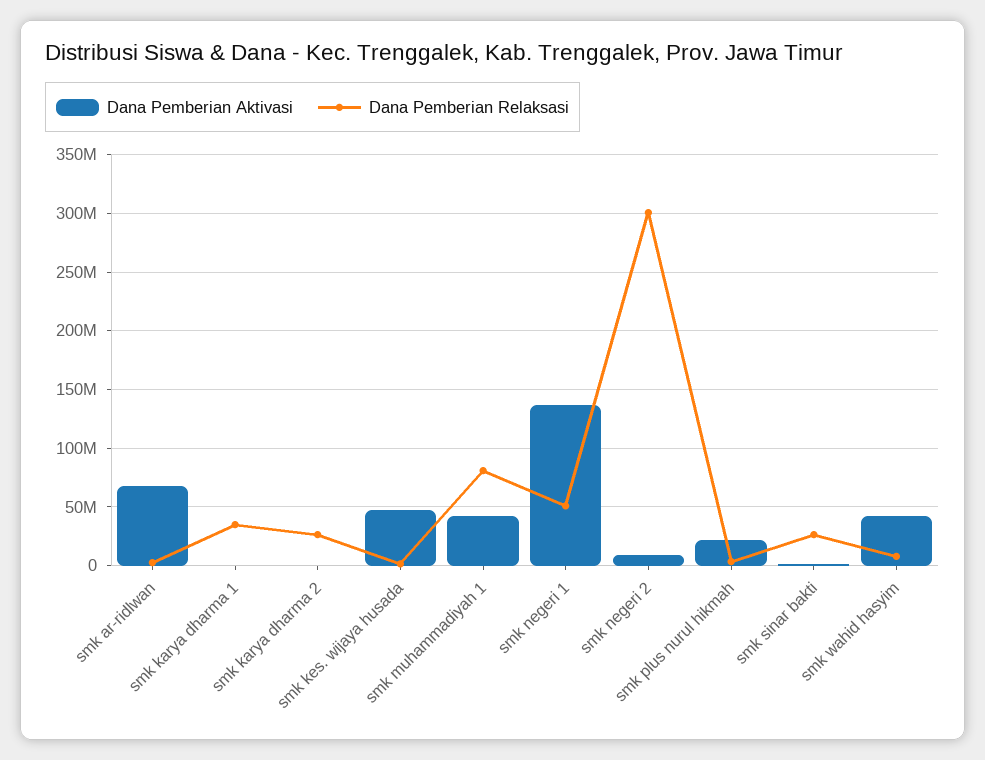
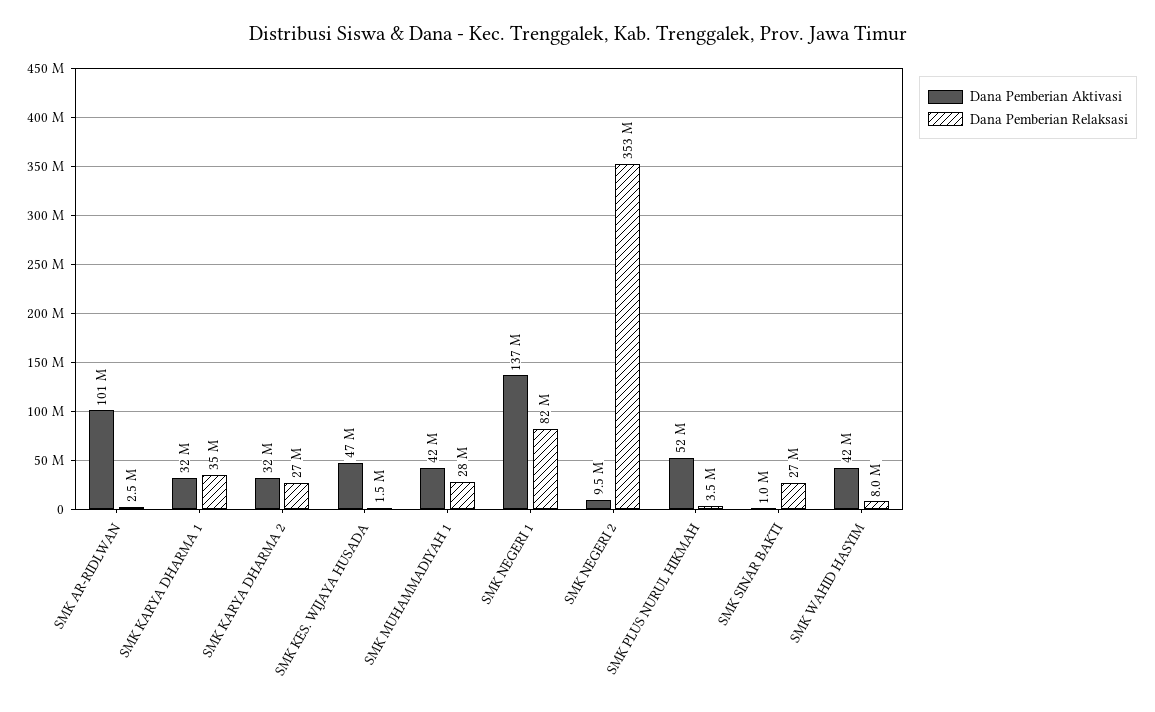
Dana Pemberian Aktivasi, smk ar-ridlwan: 70000000 -> 101000000
Dana Pemberian Aktivasi, smk karya dharma 1: 0 -> 32000000
Dana Pemberian Aktivasi, smk karya dharma 2: 0 -> 32000000
Dana Pemberian Relaksasi, smk muhammadiyah 1: 80000000 -> 28000000
Dana Pemberian Relaksasi, smk negeri 1: 50000000 -> 82000000
Dana Pemberian Relaksasi, smk negeri 2: 300000000 -> 353000000
Dana Pemberian Aktivasi, smk plus nurul hikmah: 20000000 -> 52000000

